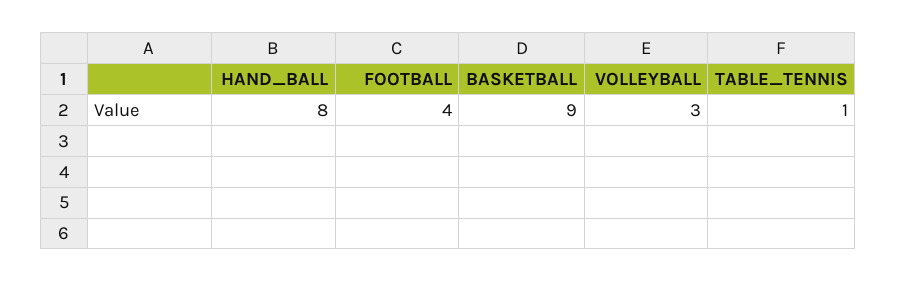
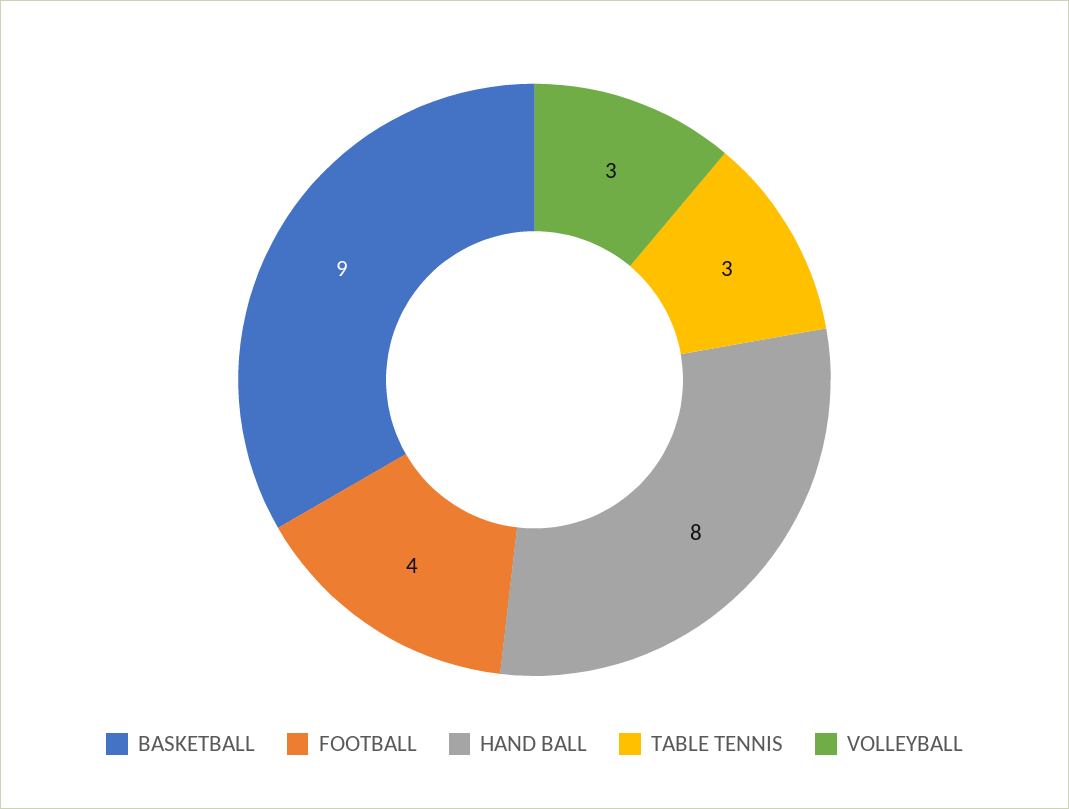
TABLE_TENNIS: 1 -> 3

